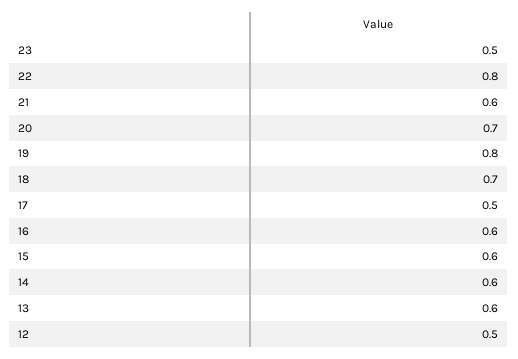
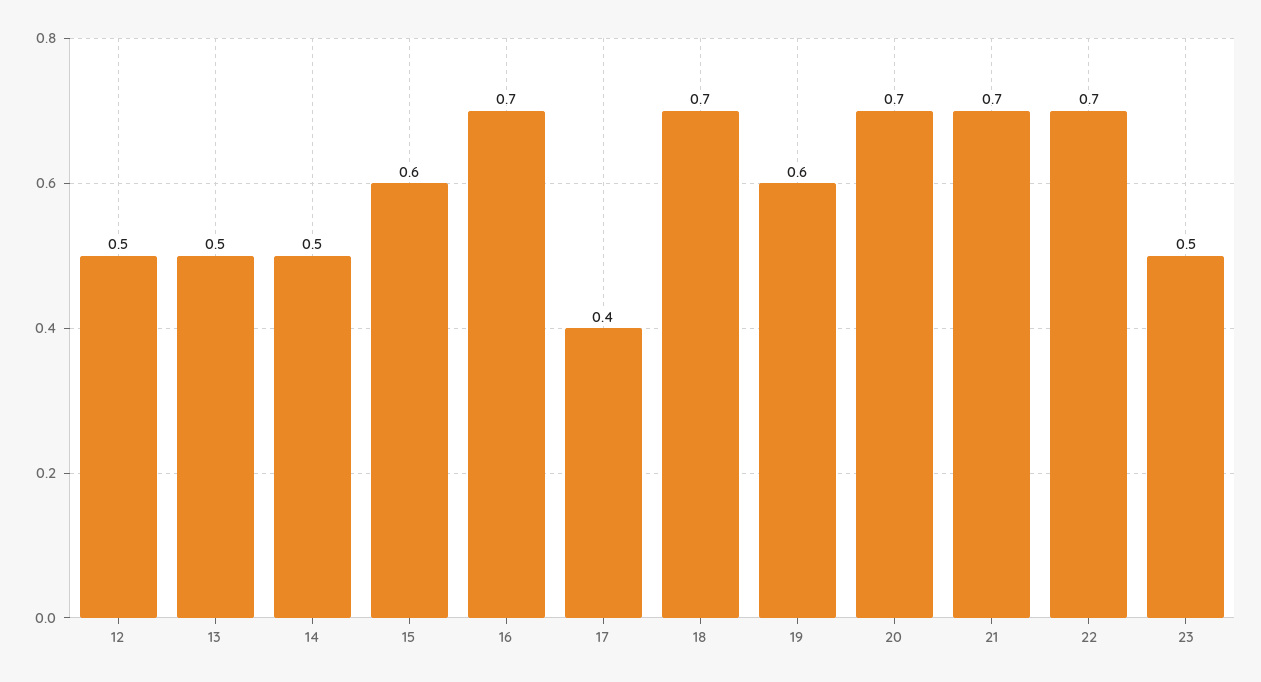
22: 0.8 -> 0.7
21: 0.6 -> 0.7
19: 0.8 -> 0.6
17: 0.5 -> 0.4
16: 0.6 -> 0.7
14: 0.6 -> 0.5
13: 0.6 -> 0.5

